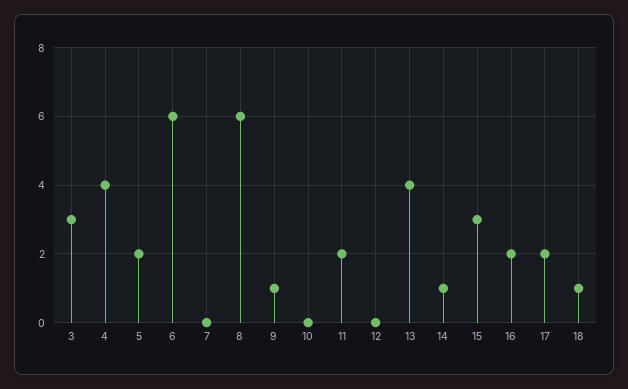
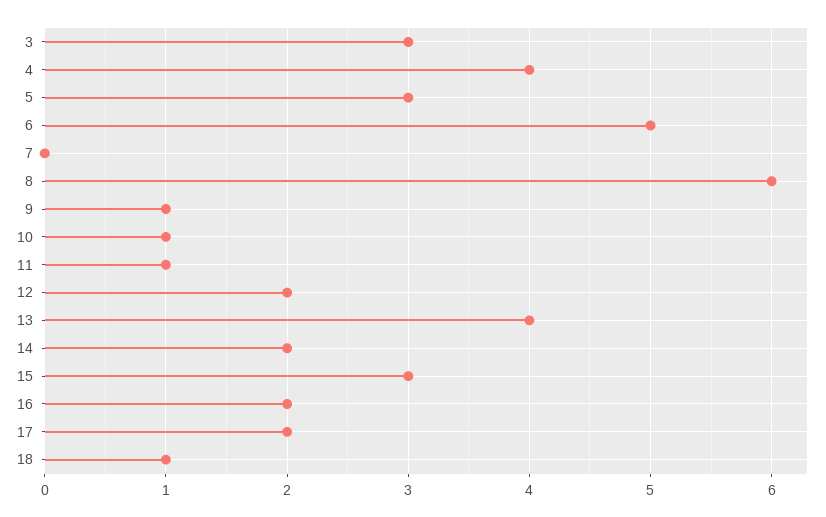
5: 2 -> 3
6: 6 -> 5
10: 0 -> 1
11: 2 -> 1
12: 0 -> 2
14: 1 -> 2

